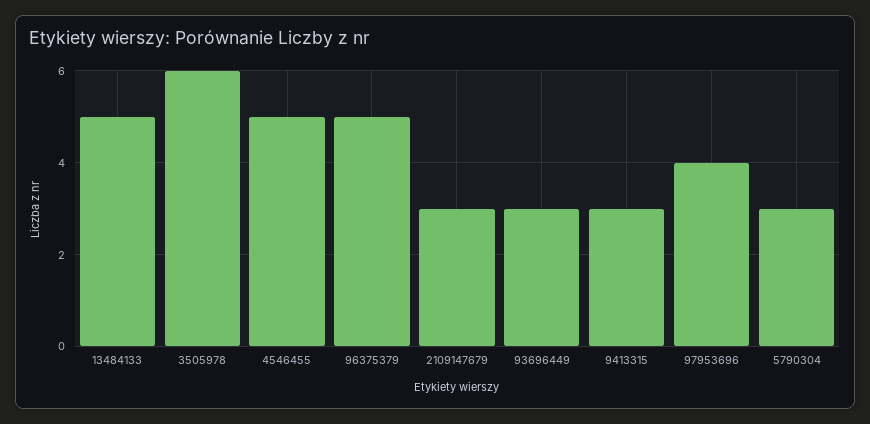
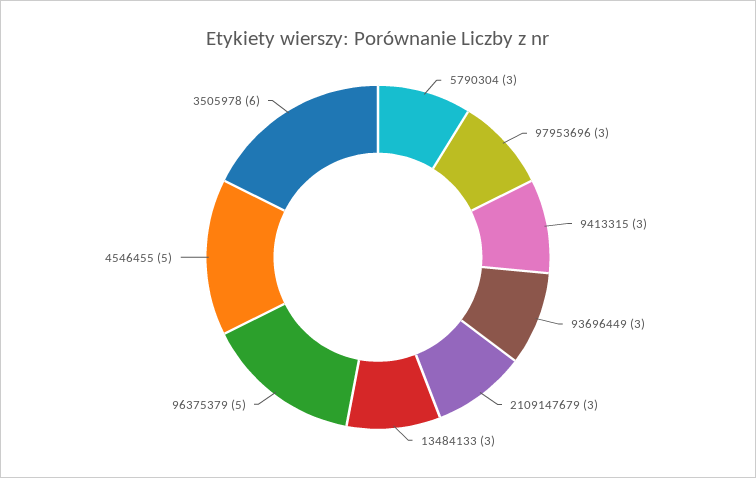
13484133: 5 -> 3
97953696: 4 -> 3

